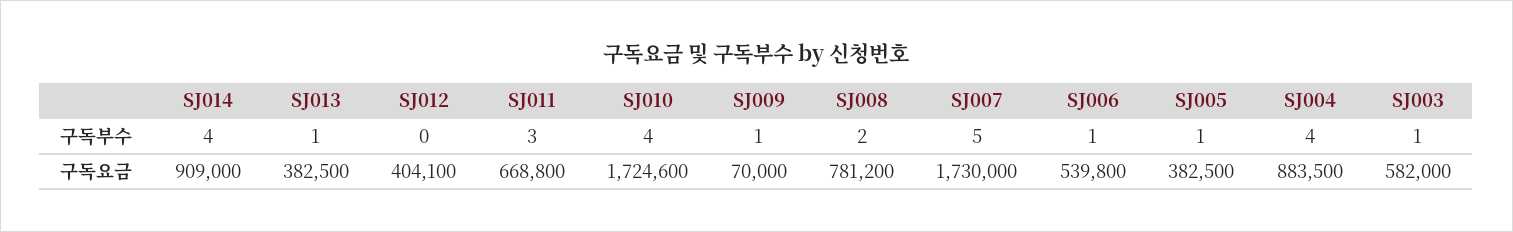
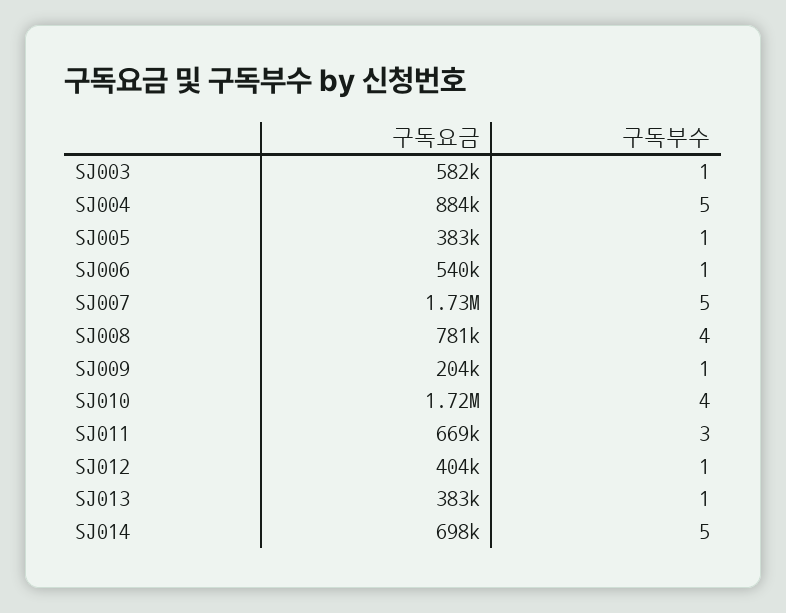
SJ014, 구독부수: 4 -> 5
SJ012, 구독부수: 0 -> 1
SJ008, 구독부수: 2 -> 4
SJ004, 구독부수: 4 -> 5
SJ014, 구독요금: 909000 -> 698000
SJ009, 구독요금: 70000 -> 204000

